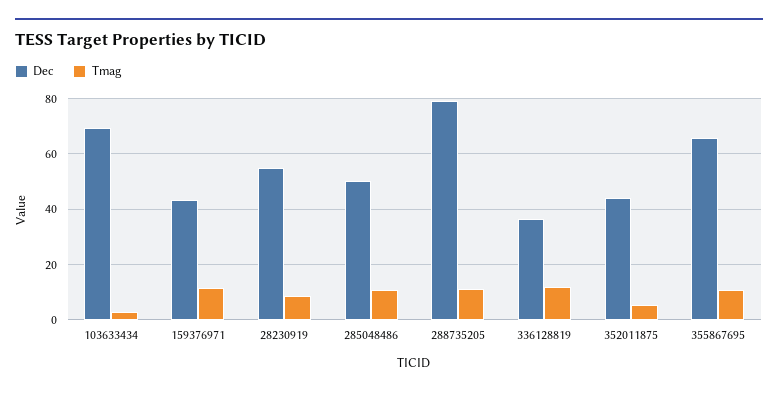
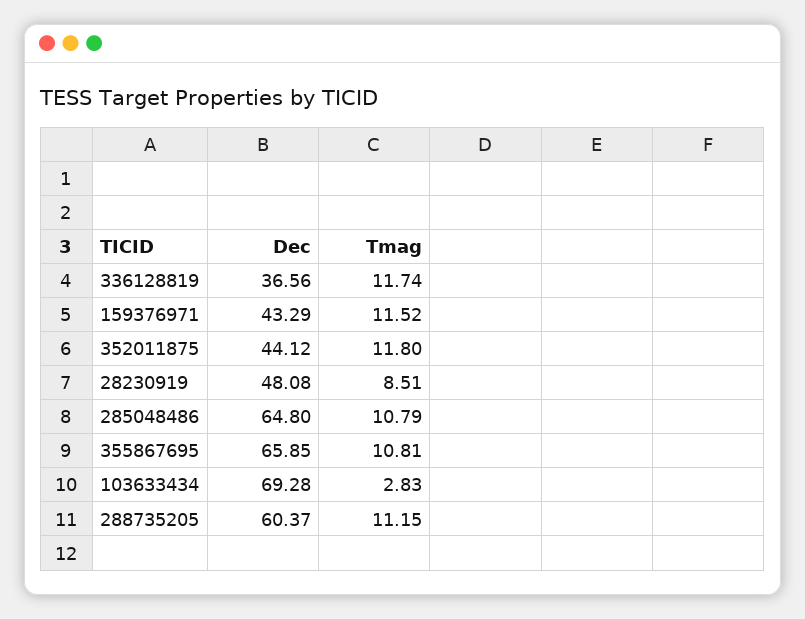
Dec, 28230919: 55 -> 48.08
Dec, 285048486: 50 -> 64.8
Dec, 288735205: 80 -> 60.37
Tmag, 352011875: 5 -> 11.8

